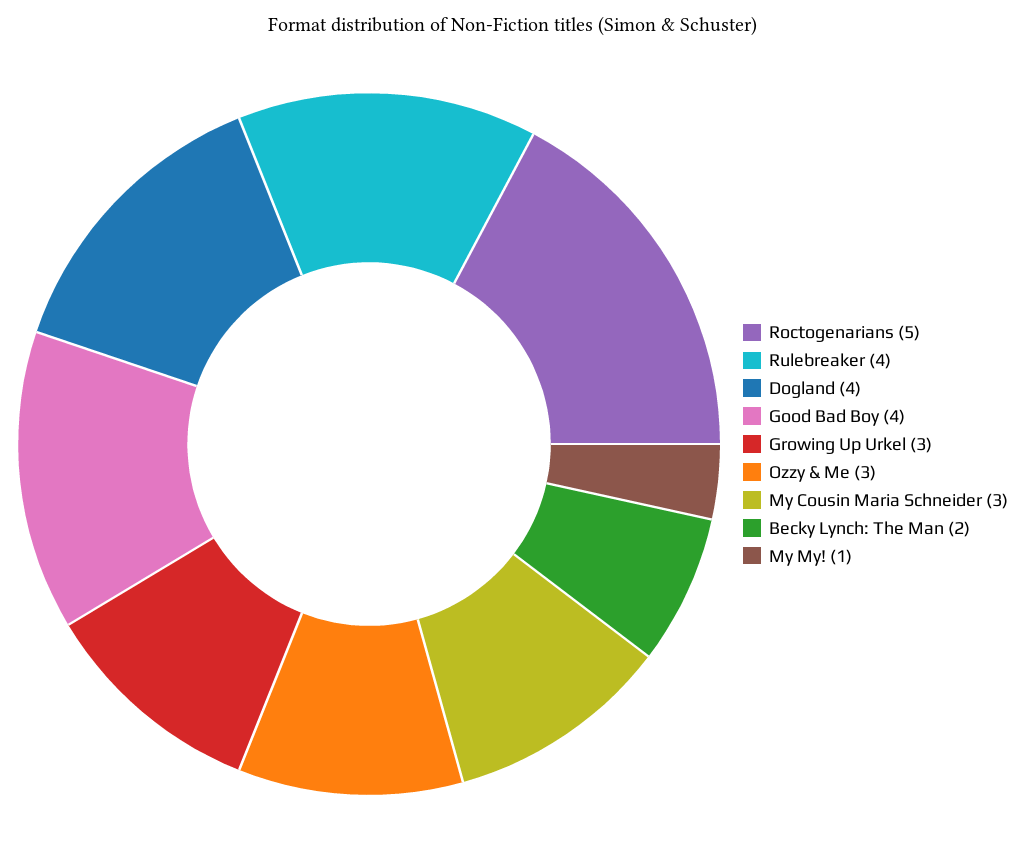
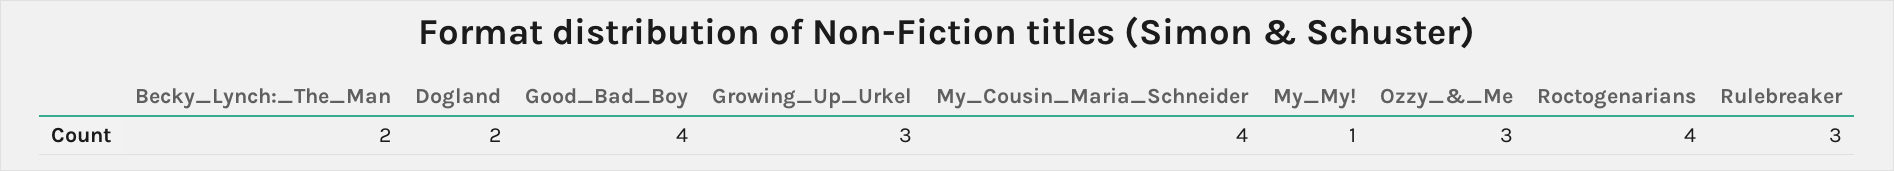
Roctogenarians: 5 -> 4
Rulebreaker: 4 -> 3
Dogland: 4 -> 2
My Cousin Maria Schneider: 3 -> 4

